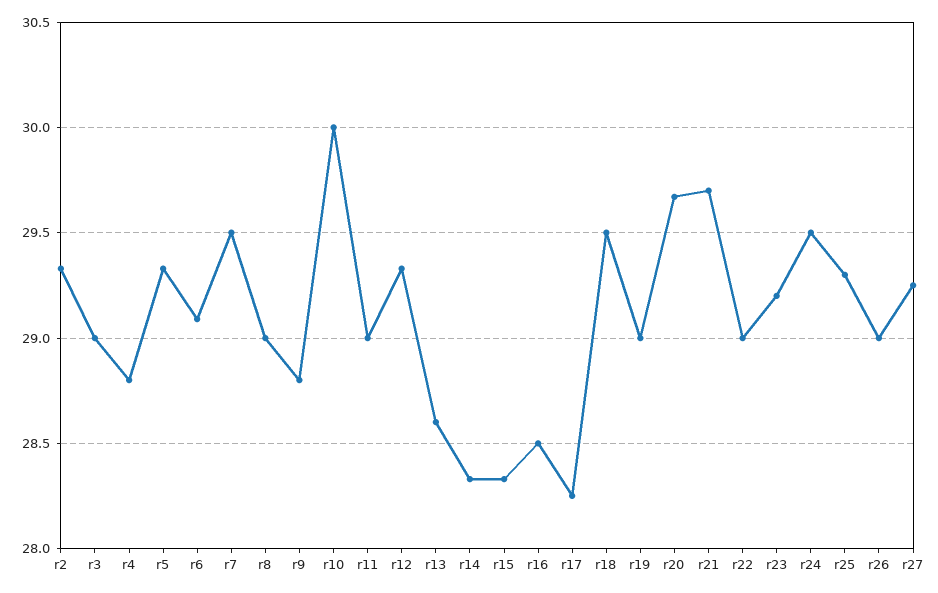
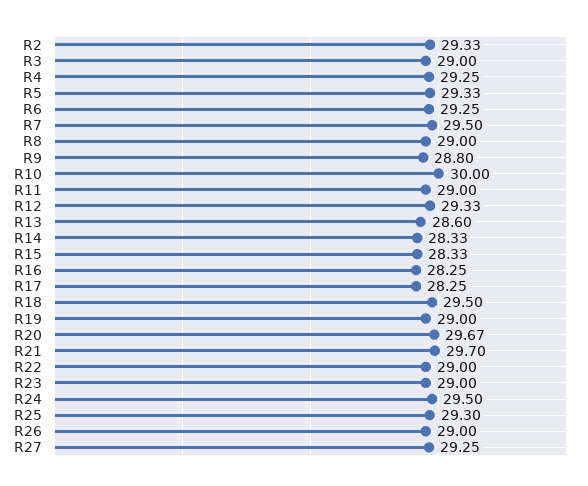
r4: 28.8 -> 29.25
r6: 29.1 -> 29.25
r16: 28.5 -> 28.25
r23: 29.2 -> 29

